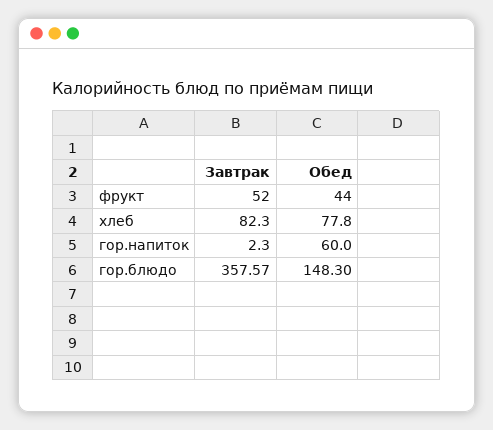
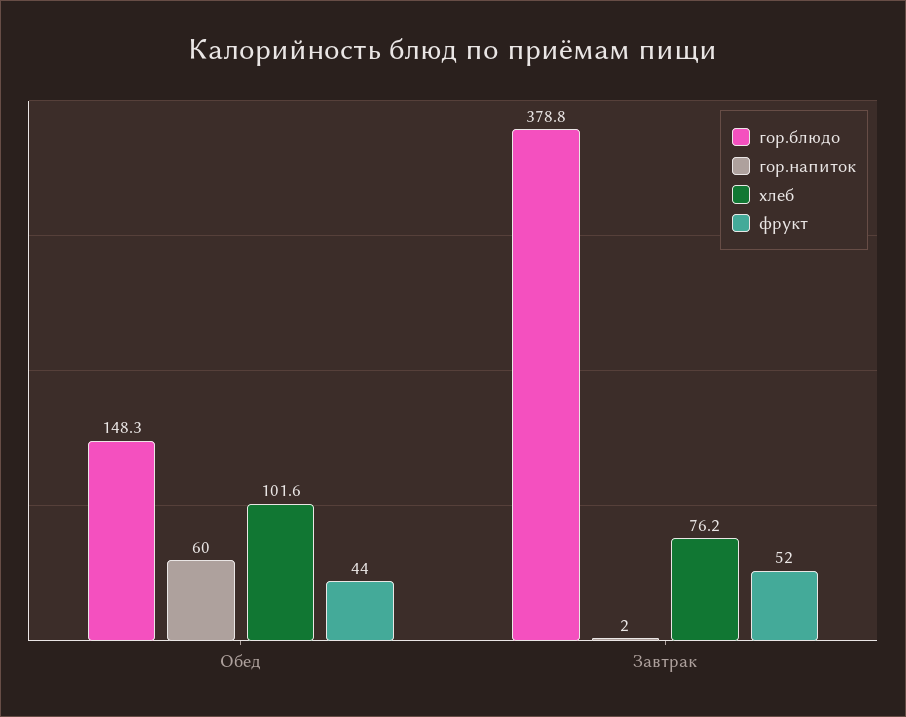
хлеб, Завтрак: 82.3 -> 76.2
хлеб, Обед: 77.8 -> 101.6
гор.блюдо, Завтрак: 357.57 -> 378.8

